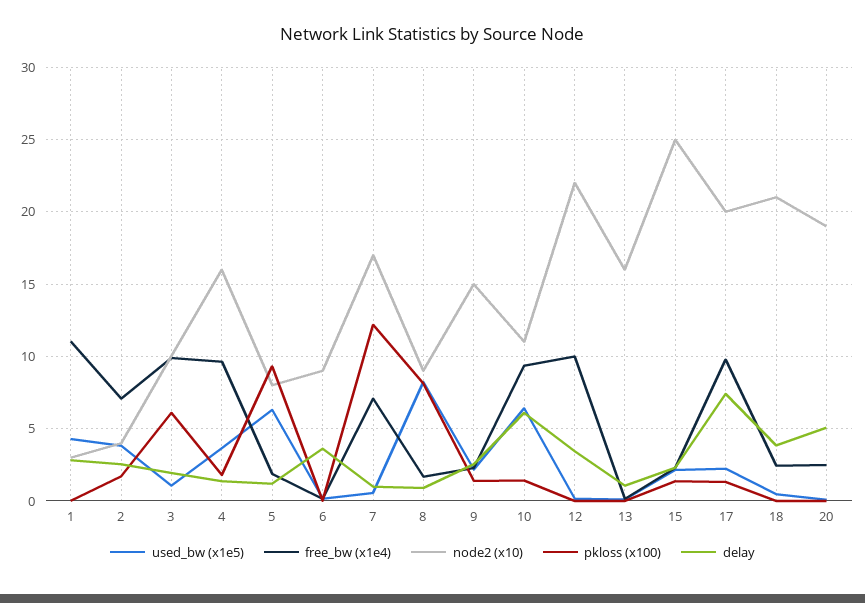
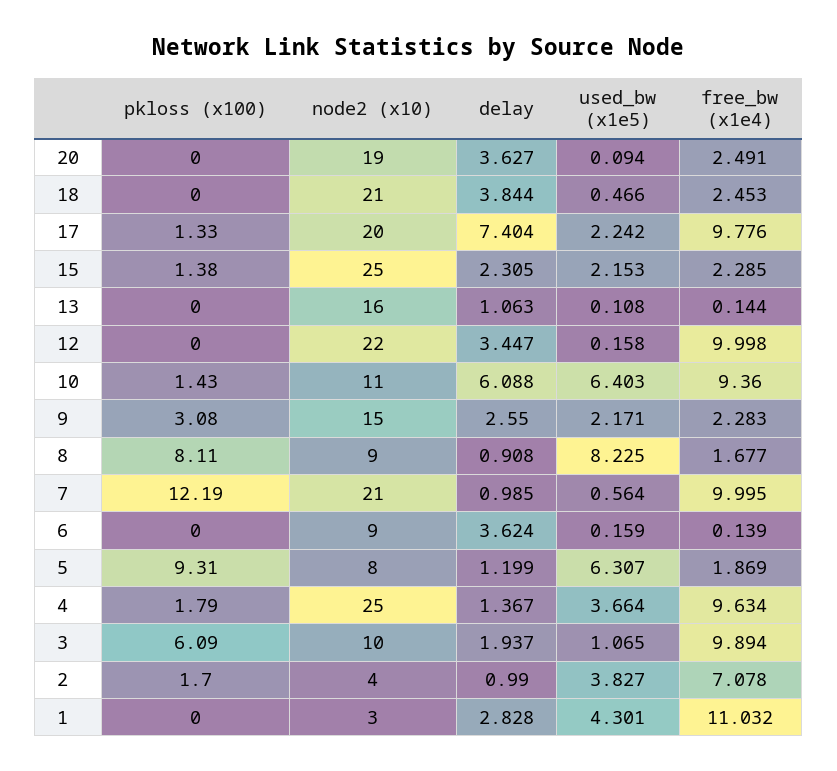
delay, 2: 2.5 -> 0.99
node2 (x10), 4: 16 -> 25
free_bw (x1e4), 7: 7 -> 9.995
node2 (x10), 7: 17 -> 21
pkloss (x100), 9: 1.5 -> 3.08
delay, 20: 5 -> 3.627

